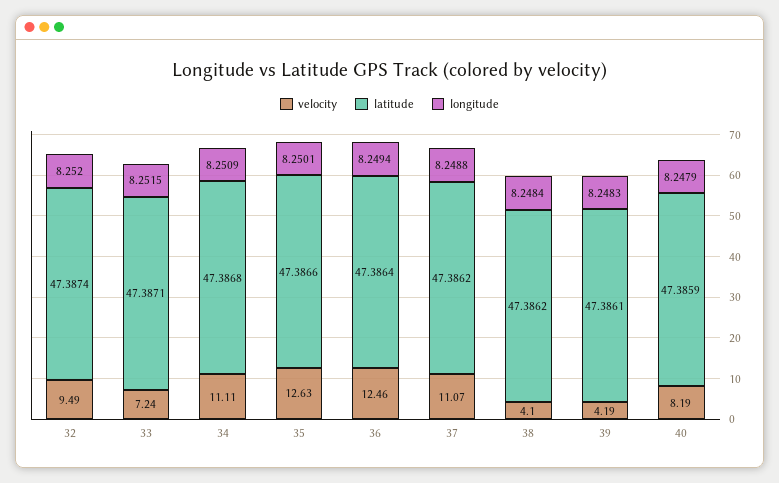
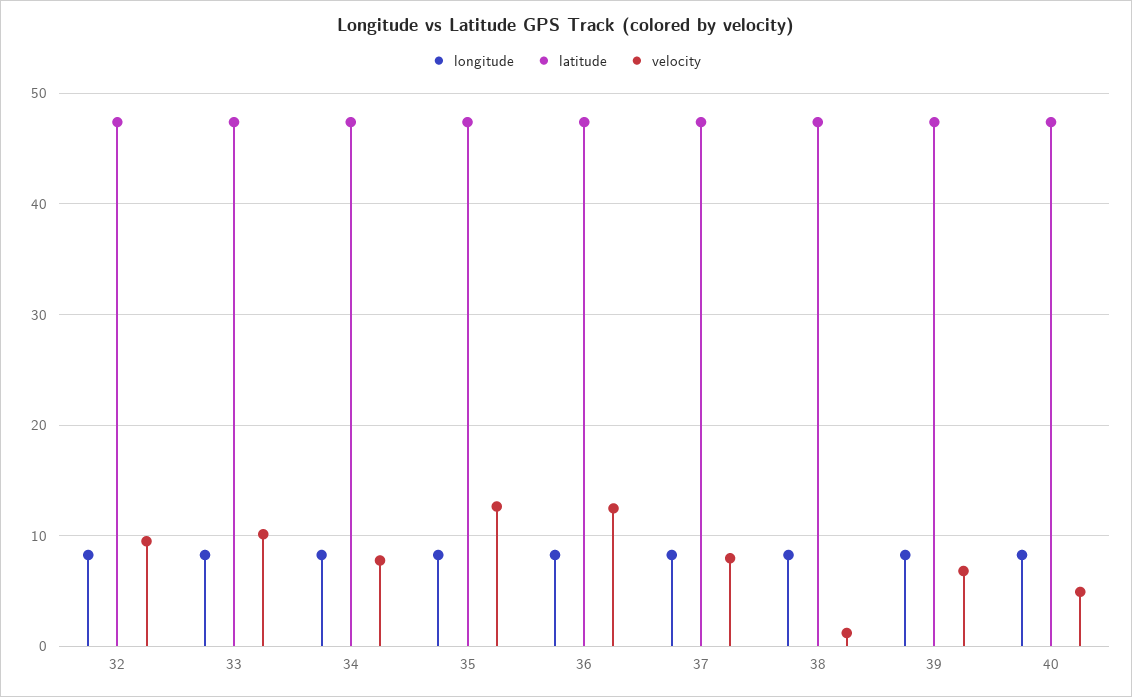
velocity, 33: 7.24 -> 10
velocity, 34: 11.11 -> 8
velocity, 37: 11.07 -> 8
velocity, 38: 4.1 -> 1
velocity, 39: 4.19 -> 7
velocity, 40: 8.19 -> 5

